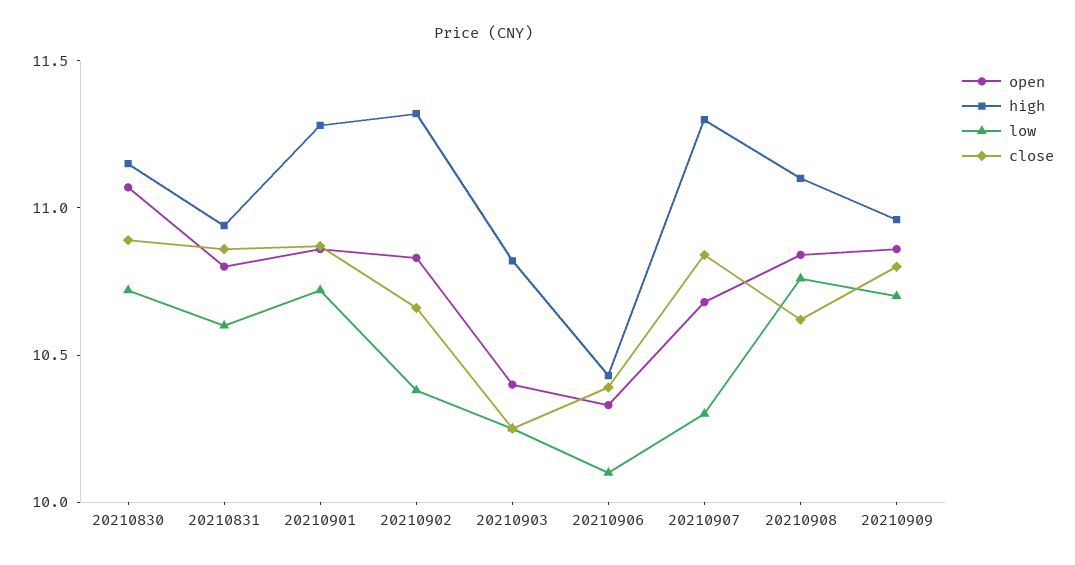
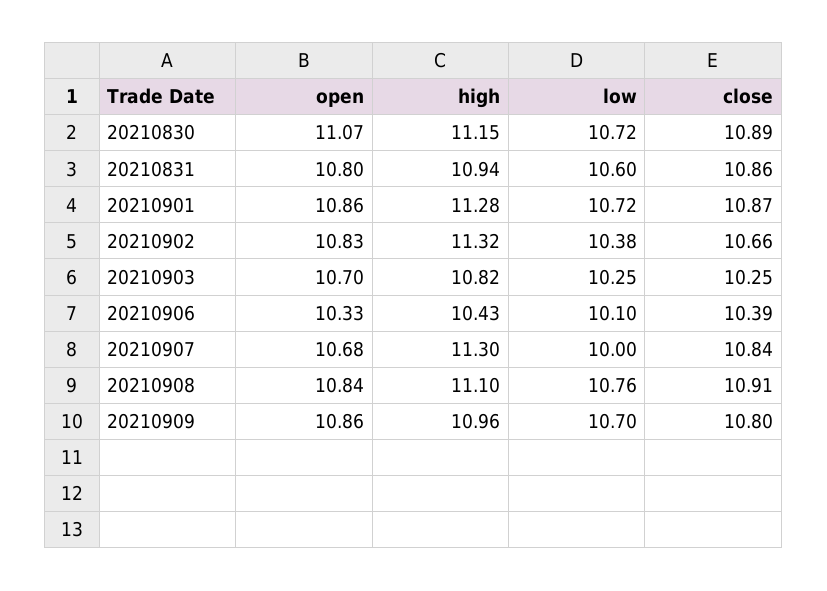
open, 20210903: 10.4 -> 10.7
low, 20210907: 10.3 -> 10
close, 20210908: 10.6 -> 10.91

